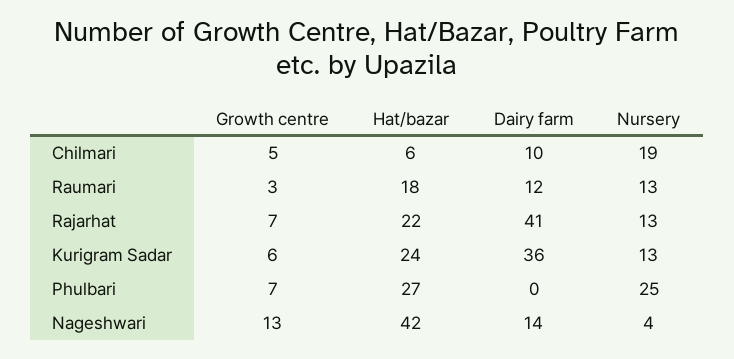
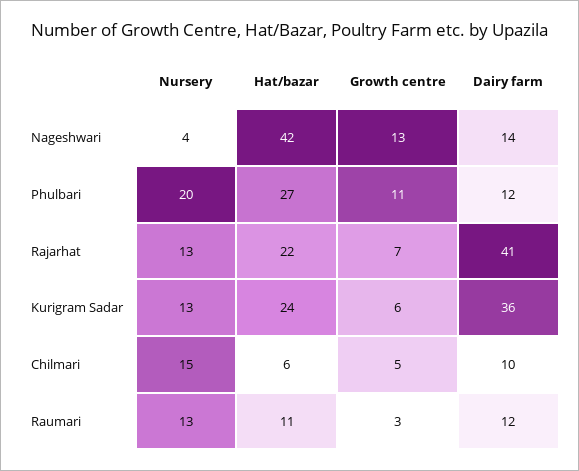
Nursery, Chilmari: 19 -> 15
Hat/bazar, Raumari: 18 -> 11
Growth centre, Phulbari: 7 -> 11
Dairy farm, Phulbari: 0 -> 12
Nursery, Phulbari: 25 -> 20

